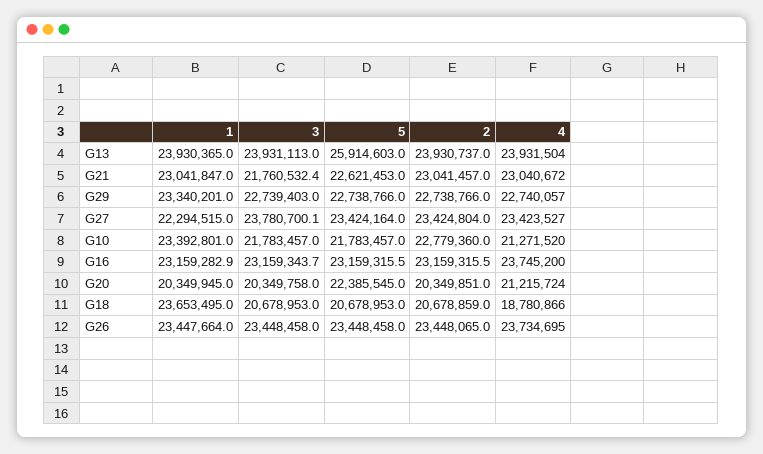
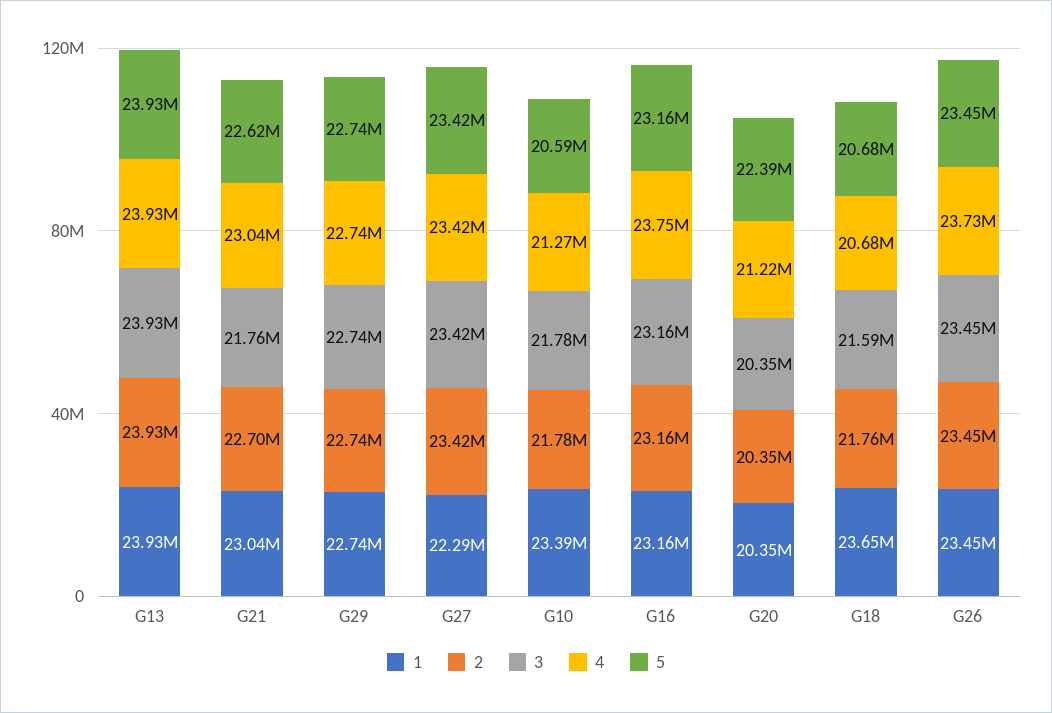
5, G13: 25914603 -> 23930000
2, G21: 23041457 -> 22700000
1, G29: 23340201 -> 22740000
3, G27: 23780700.1 -> 23420000
5, G10: 21783457 -> 20590000
2, G10: 22779360 -> 21780000
3, G18: 20678953 -> 21590000
2, G18: 20678859 -> 21760000
4, G18: 18780866 -> 20680000

